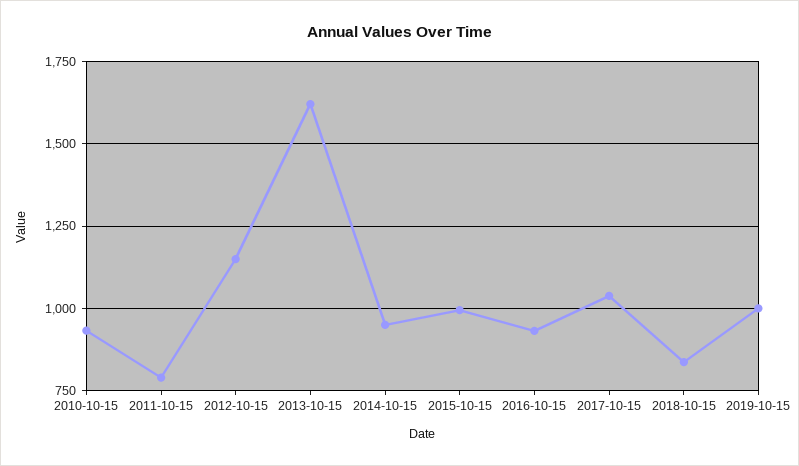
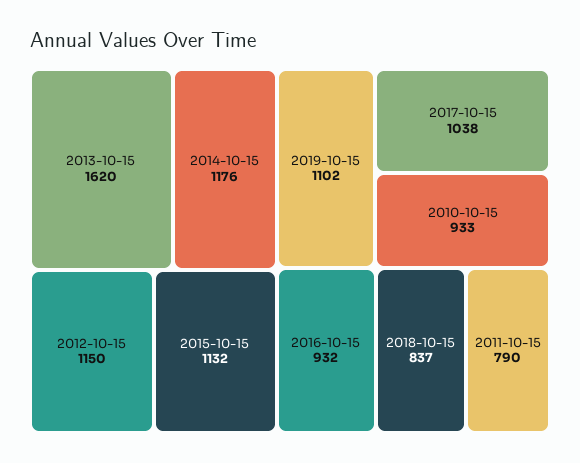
2014-10-15: 950 -> 1176
2015-10-15: 1000 -> 1132
2019-10-15: 1000 -> 1102

